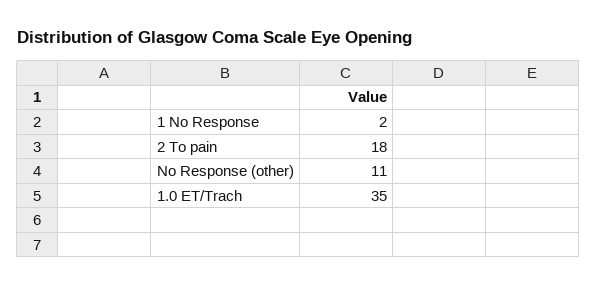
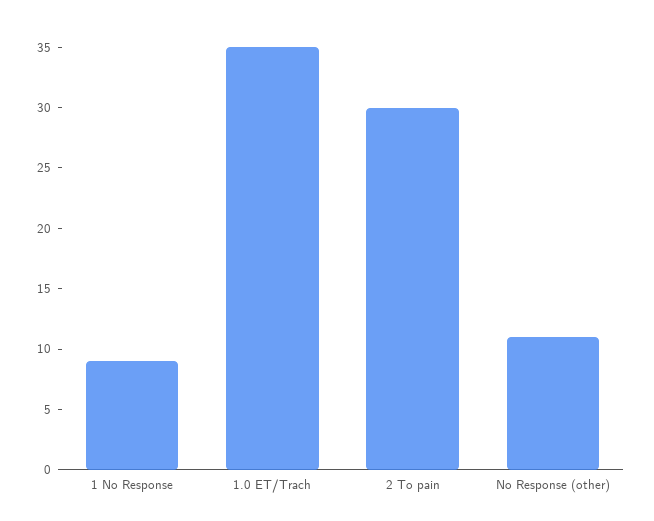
1 No Response: 2 -> 9
2 To pain: 18 -> 30

